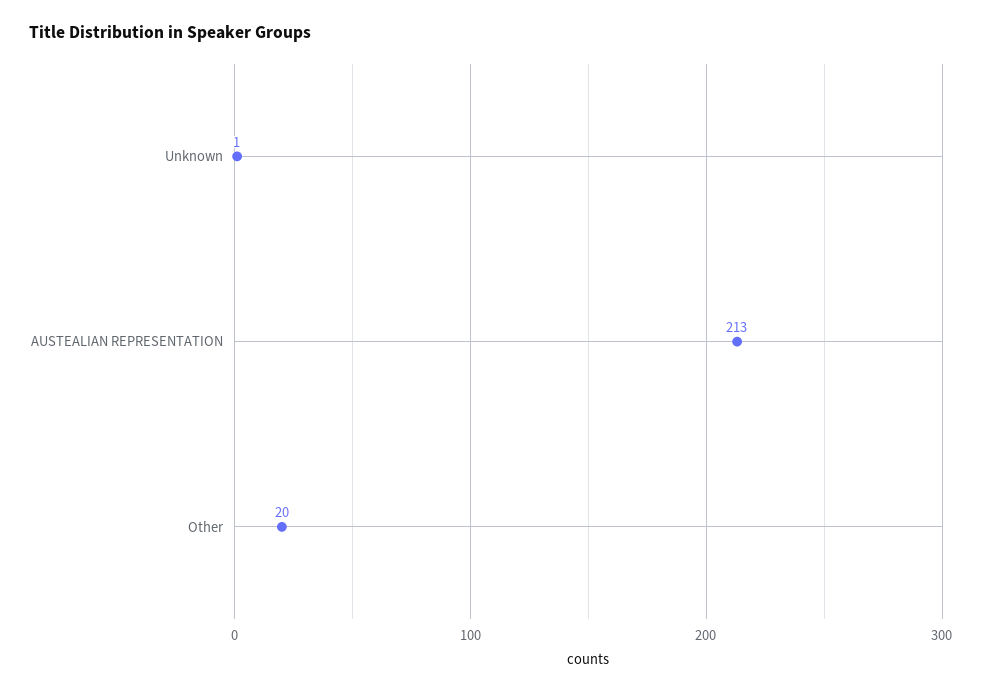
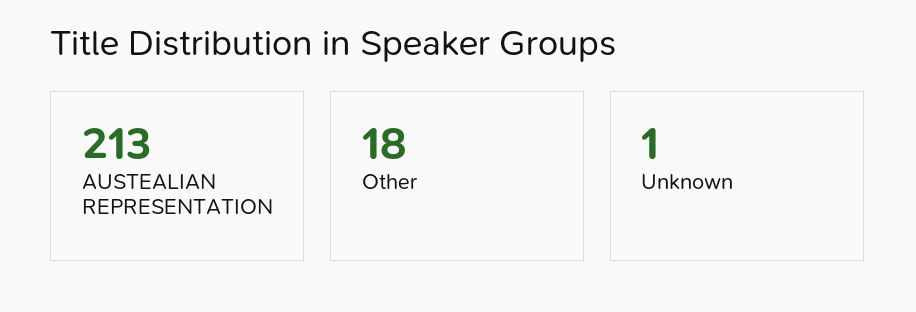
Other: 20 -> 18

